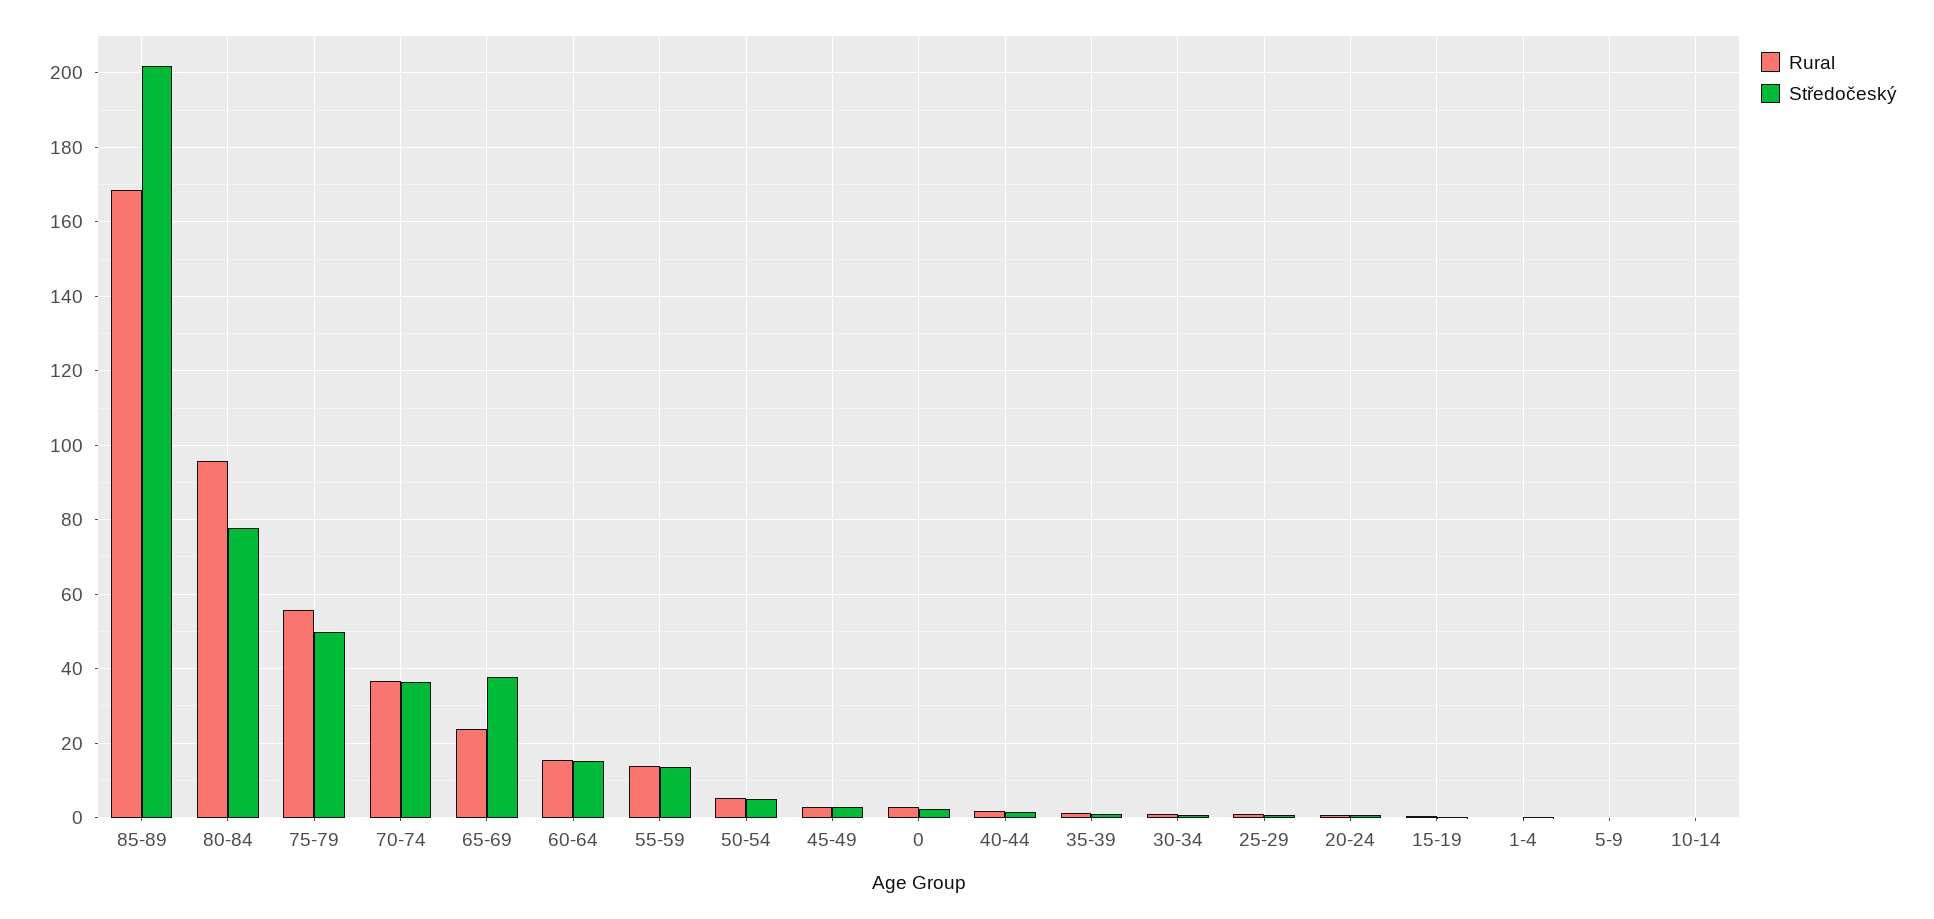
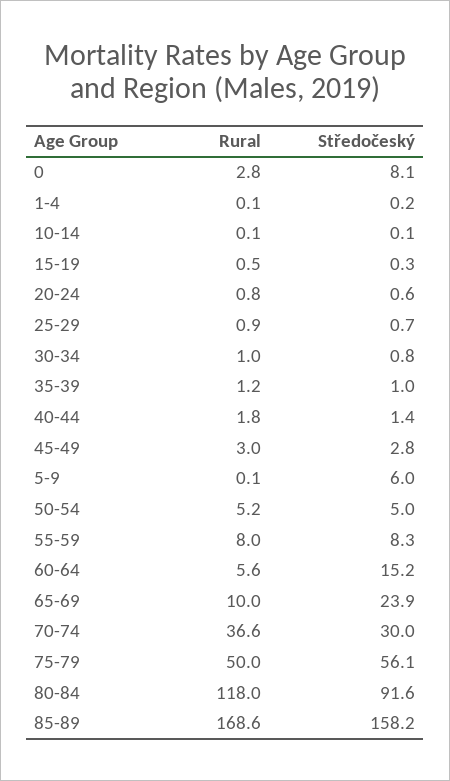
Středočeský, 85-89: 202 -> 158.2
Rural, 80-84: 96 -> 118
Středočeský, 80-84: 78 -> 91.6
Rural, 75-79: 56 -> 50
Středočeský, 75-79: 50 -> 56.1
Středočeský, 70-74: 36 -> 30
Rural, 65-69: 24 -> 10
Středočeský, 65-69: 38 -> 23.9
Rural, 60-64: 16 -> 5.6
Rural, 55-59: 14 -> 8
Středočeský, 55-59: 14 -> 8.3
Středočeský, 0: 2 -> 8.1
Středočeský, 5-9: 0 -> 6

